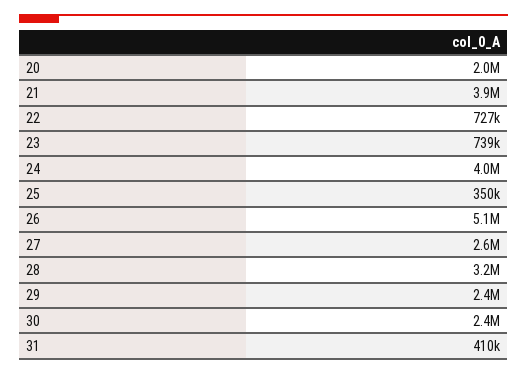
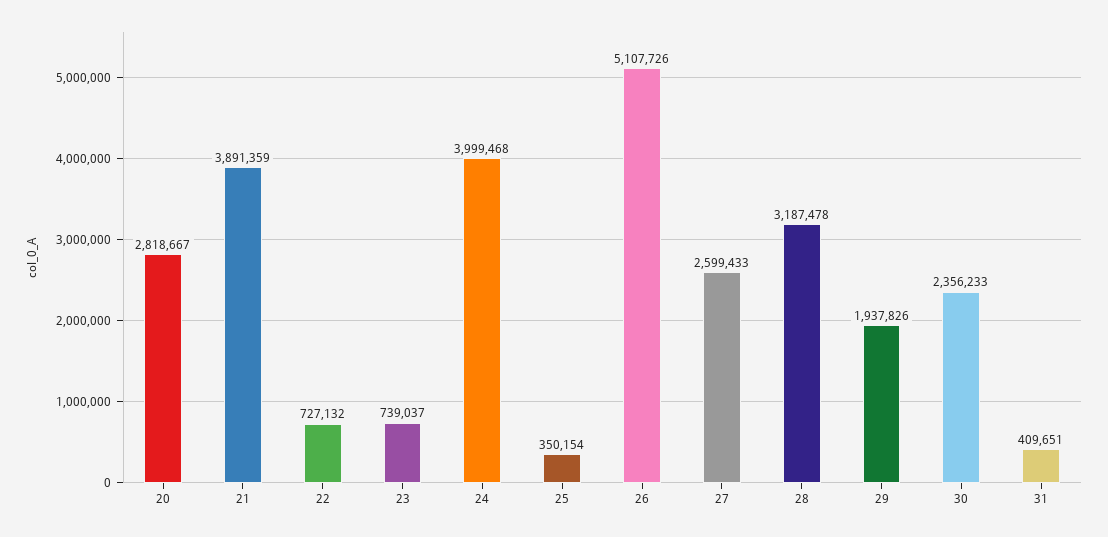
20: 2000000 -> 2818667
29: 2400000 -> 1937826

